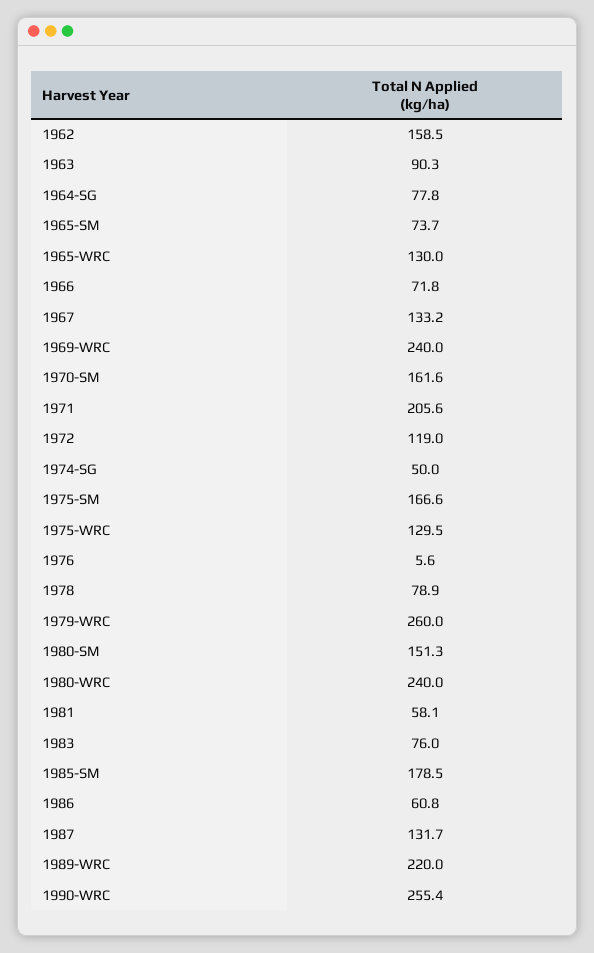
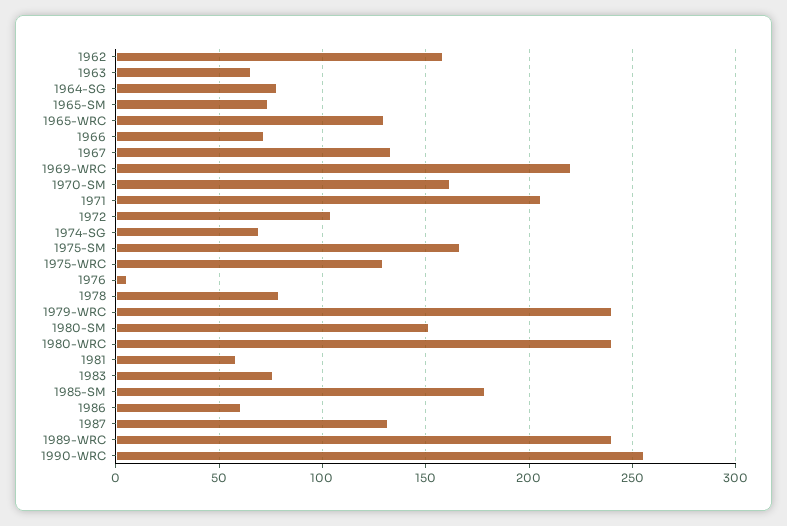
1963: 90.3 -> 65
1969-WRC: 240 -> 220
1972: 119 -> 105
1974-SG: 50 -> 70
1979-WRC: 260 -> 240
1989-WRC: 220 -> 240

